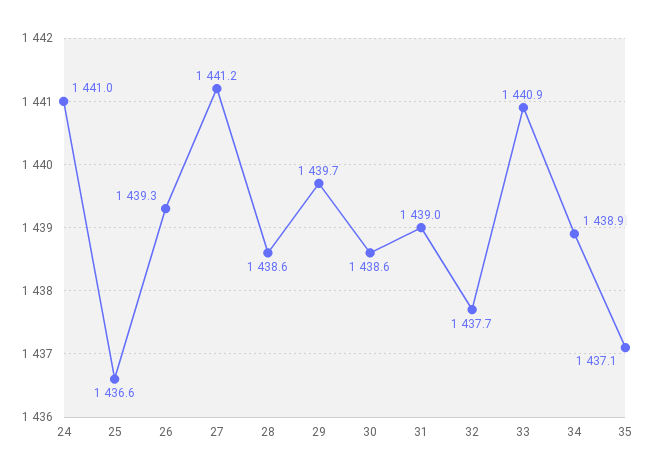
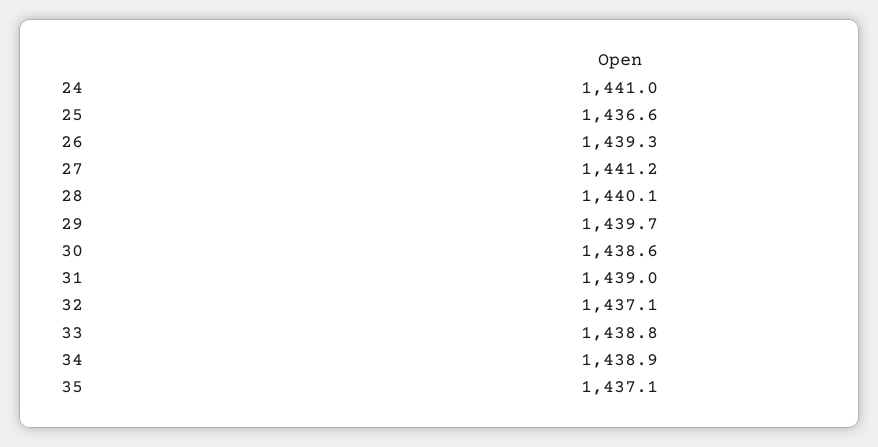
28: 1438.6 -> 1440.1
32: 1437.7 -> 1437.1
33: 1440.9 -> 1438.8

